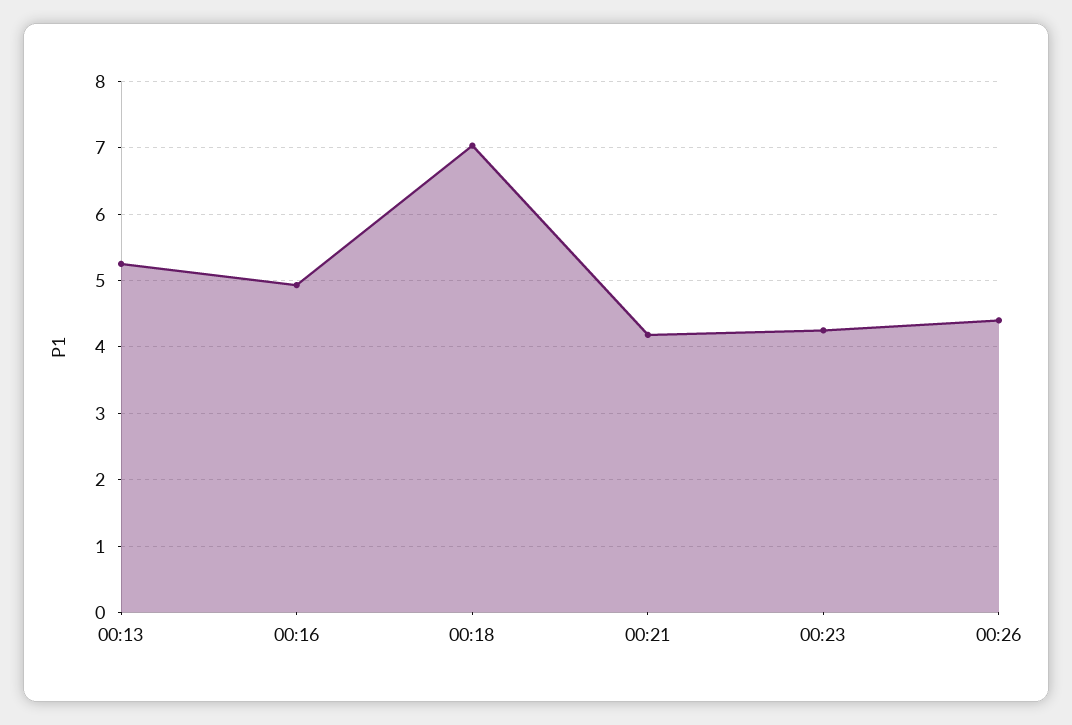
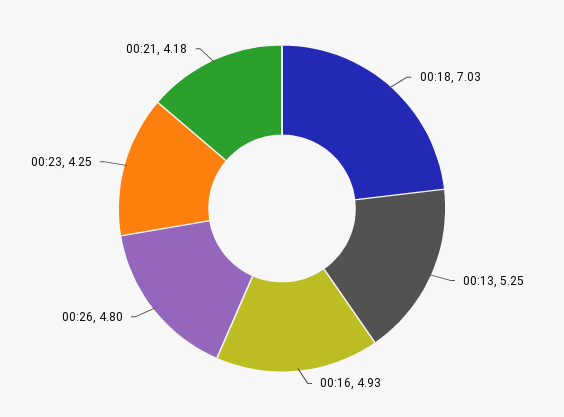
00:26: 4.4 -> 4.8

